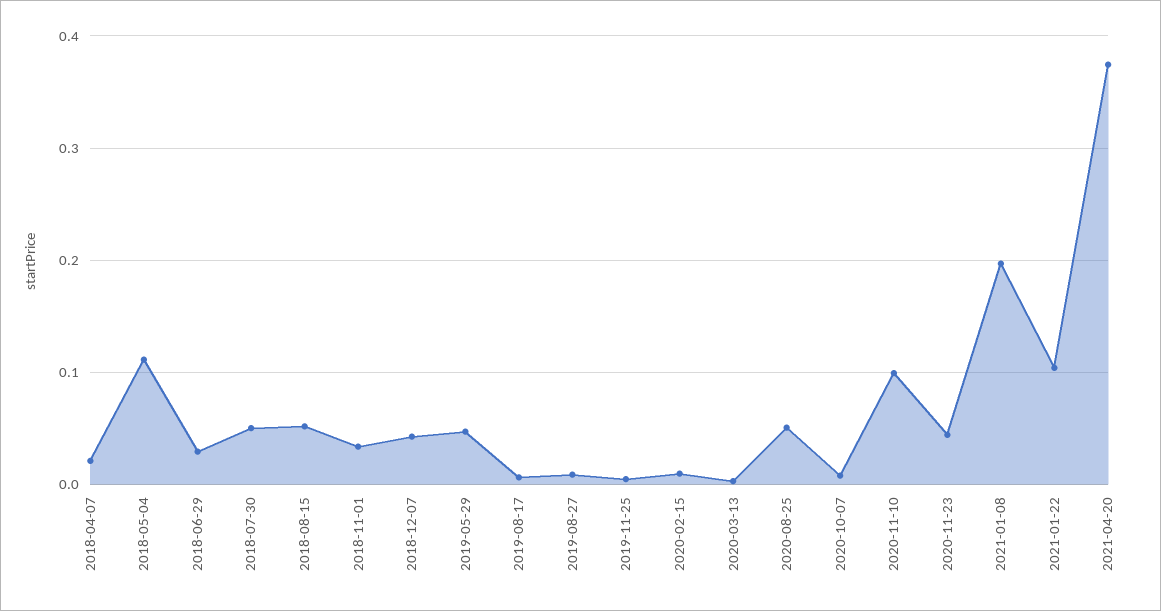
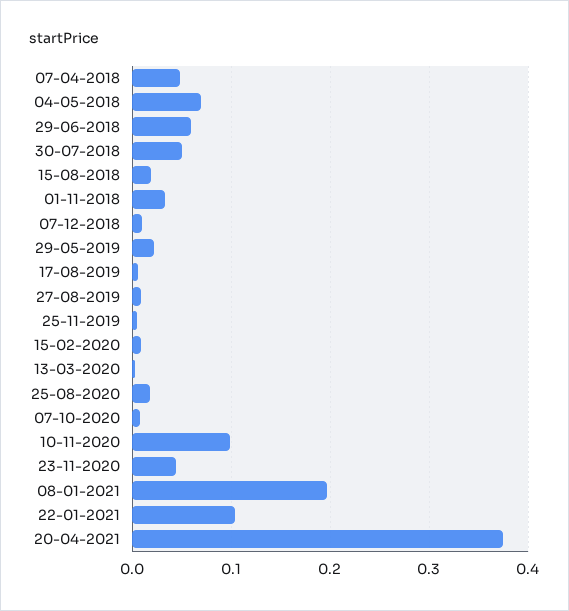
2018-04-07: 0.02 -> 0.05
2018-05-04: 0.11 -> 0.07
2018-06-29: 0.03 -> 0.06
2018-08-15: 0.05 -> 0.02
2018-12-07: 0.04 -> 0.01
2019-05-29: 0.05 -> 0.02
2020-08-25: 0.05 -> 0.02

